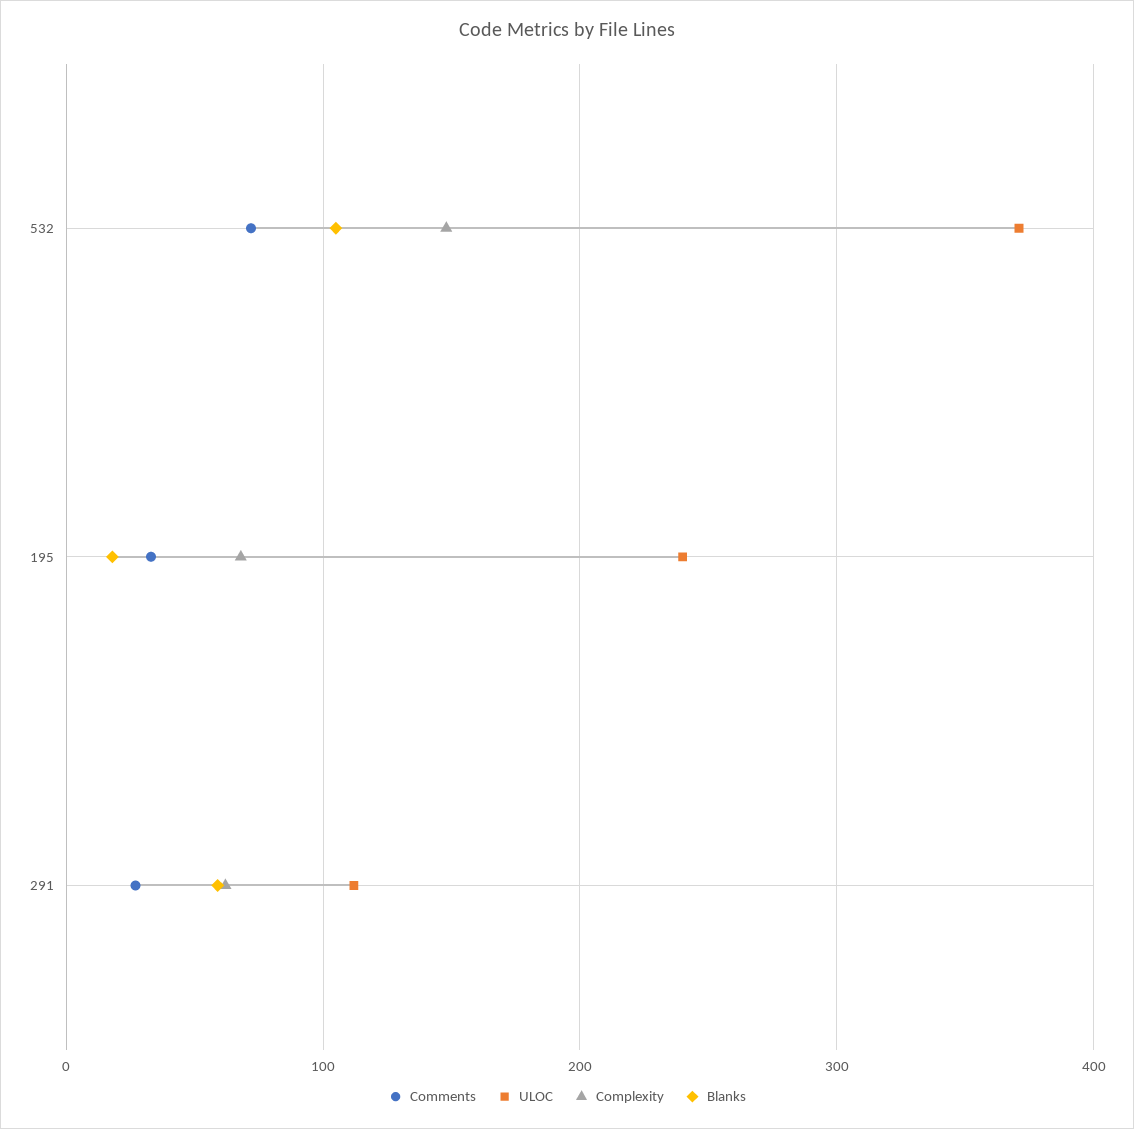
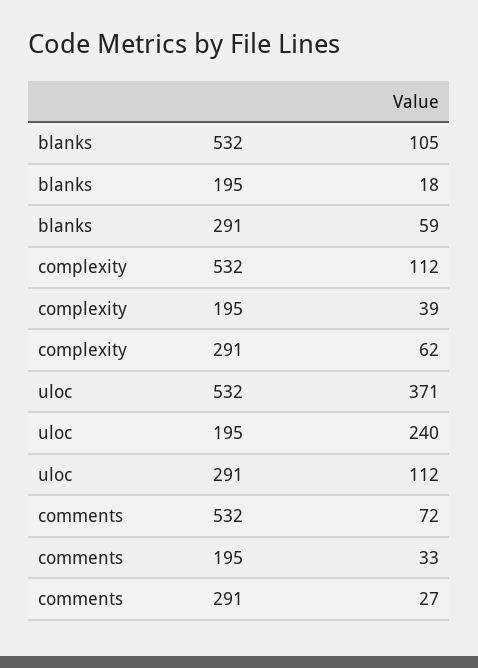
Complexity, 532: 150 -> 112
Complexity, 195: 70 -> 39

